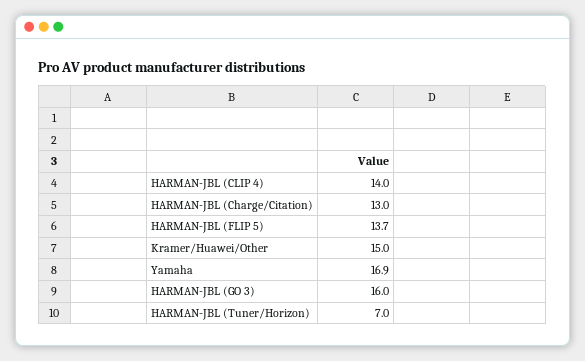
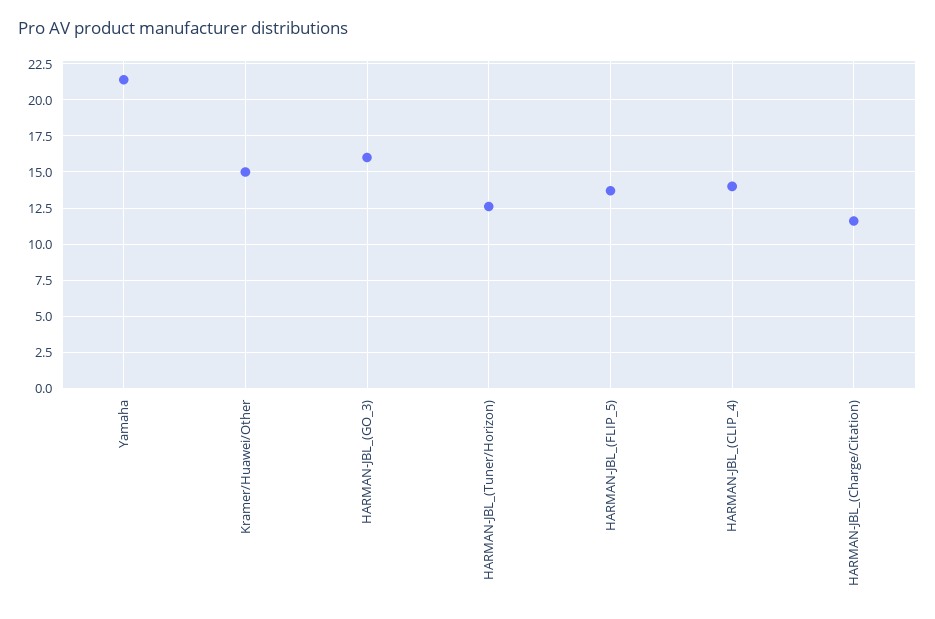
HARMAN-JBL (Charge/Citation): 13 -> 11.5
Yamaha: 16.9 -> 21.5
HARMAN-JBL (Tuner/Horizon): 7 -> 12.5

